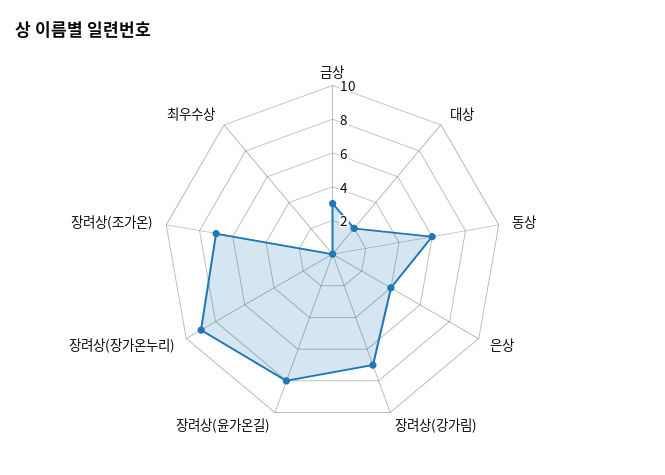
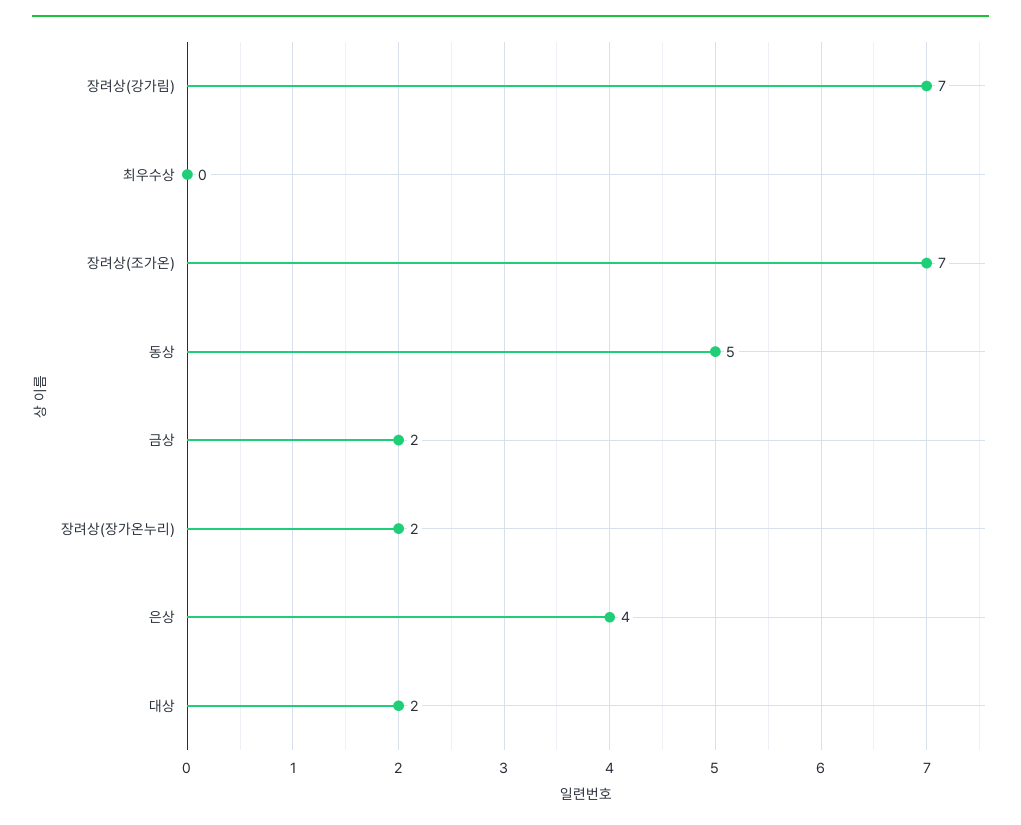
금상: 3 -> 2
동상: 6 -> 5
장려상(윤가온길): 8 -> none
장려상(장가온누리): 9 -> 2

